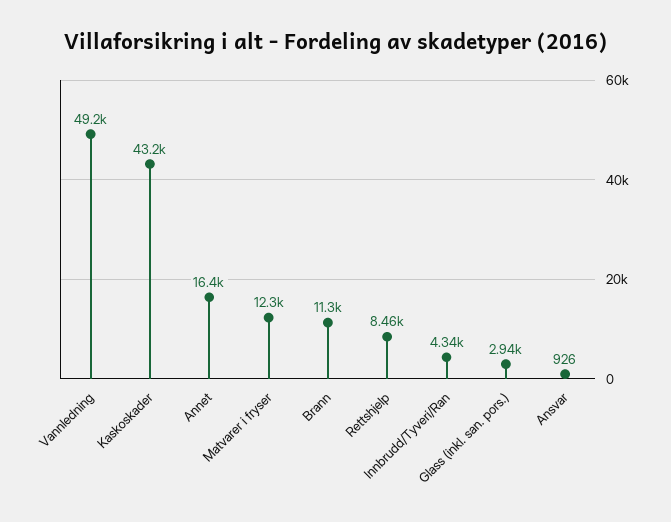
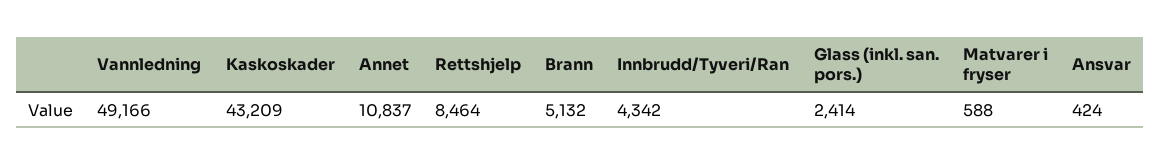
Annet: 16400 -> 10837
Matvarer i fryser: 12300 -> 588
Brann: 11300 -> 5132
Glass (inkl. san. pors.): 2940 -> 2414
Ansvar: 926 -> 424

